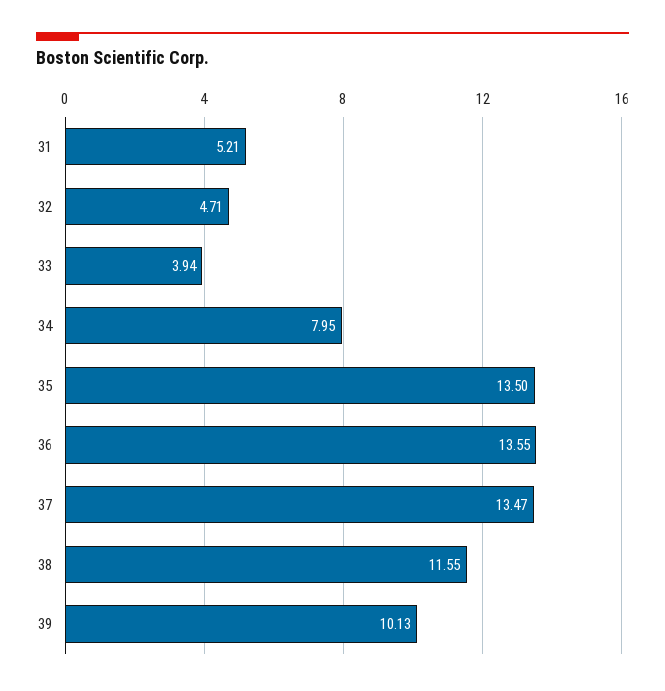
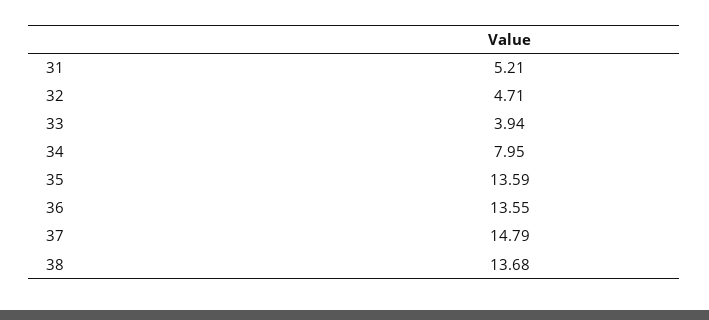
35: 13.5 -> 13.59
37: 13.47 -> 14.79
38: 11.55 -> 13.68
39: 10.13 -> none

